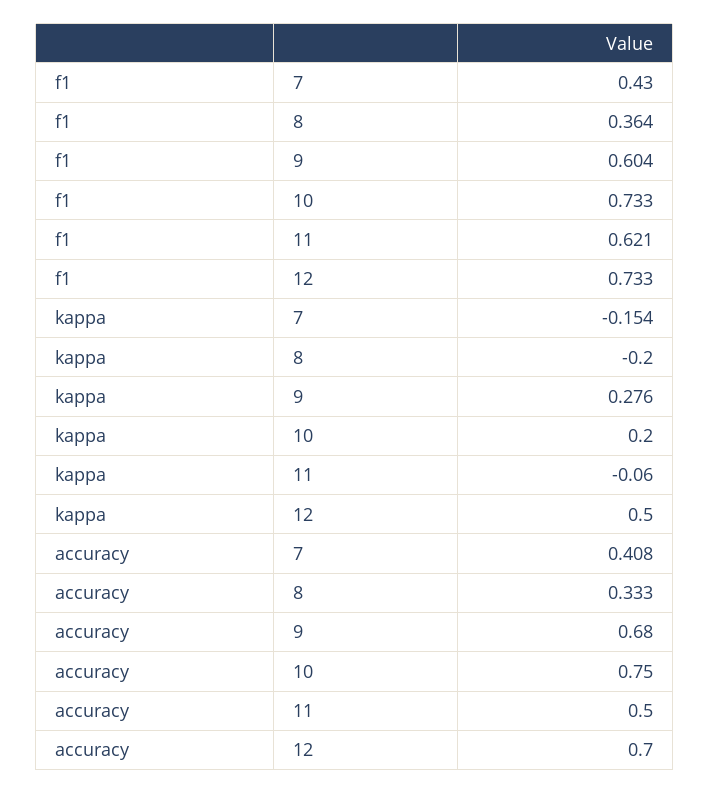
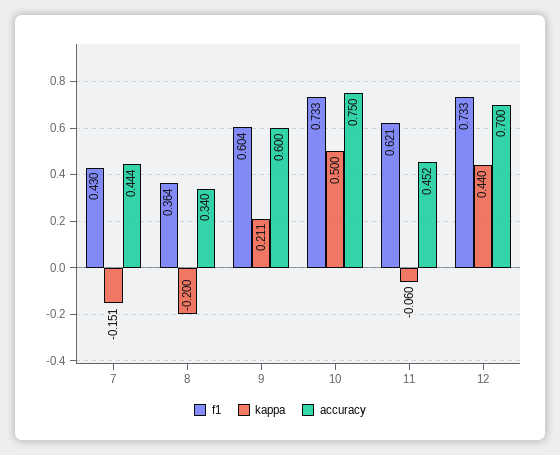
kappa, 7: -0.154 -> -0.151
kappa, 9: 0.276 -> 0.211
kappa, 10: 0.2 -> 0.5
kappa, 12: 0.5 -> 0.44
accuracy, 7: 0.408 -> 0.444
accuracy, 8: 0.333 -> 0.34
accuracy, 9: 0.68 -> 0.6
accuracy, 11: 0.5 -> 0.452

